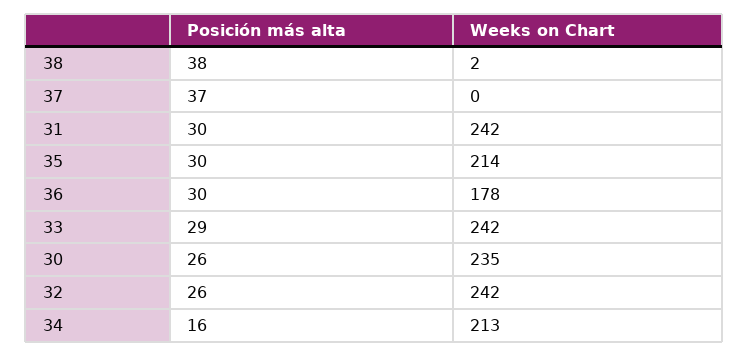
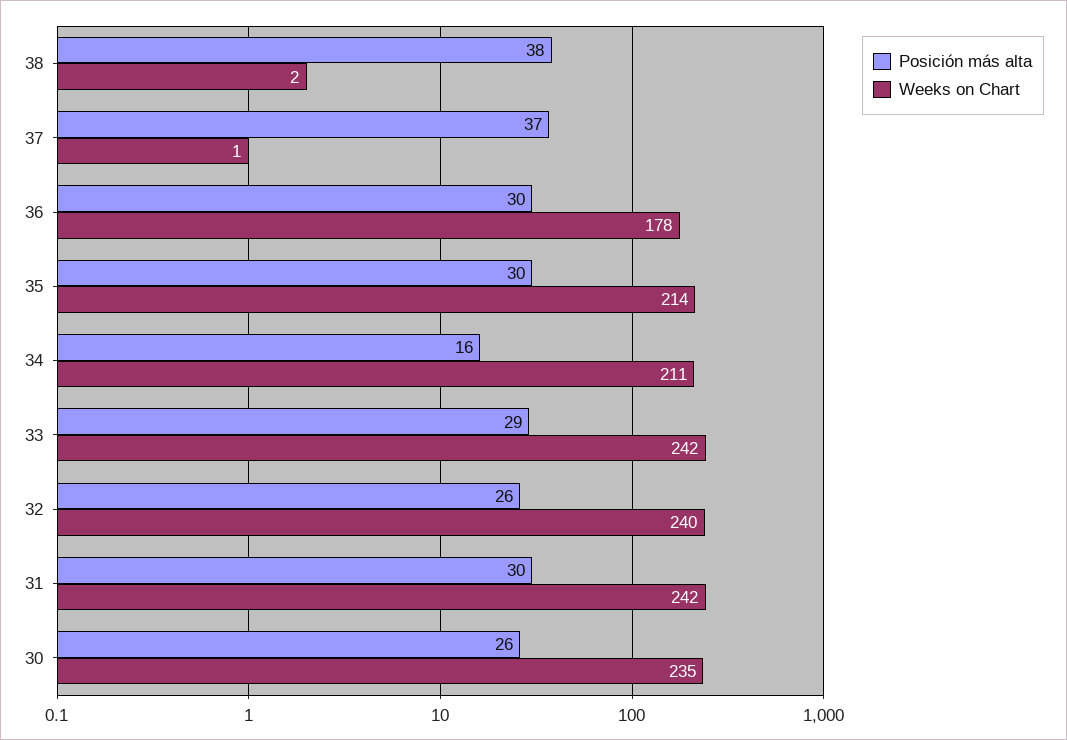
Weeks on Chart, 37: 0 -> 1
Weeks on Chart, 32: 242 -> 240
Weeks on Chart, 34: 213 -> 211

